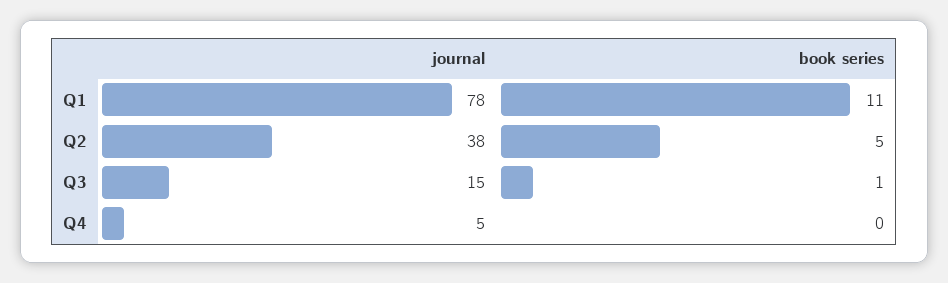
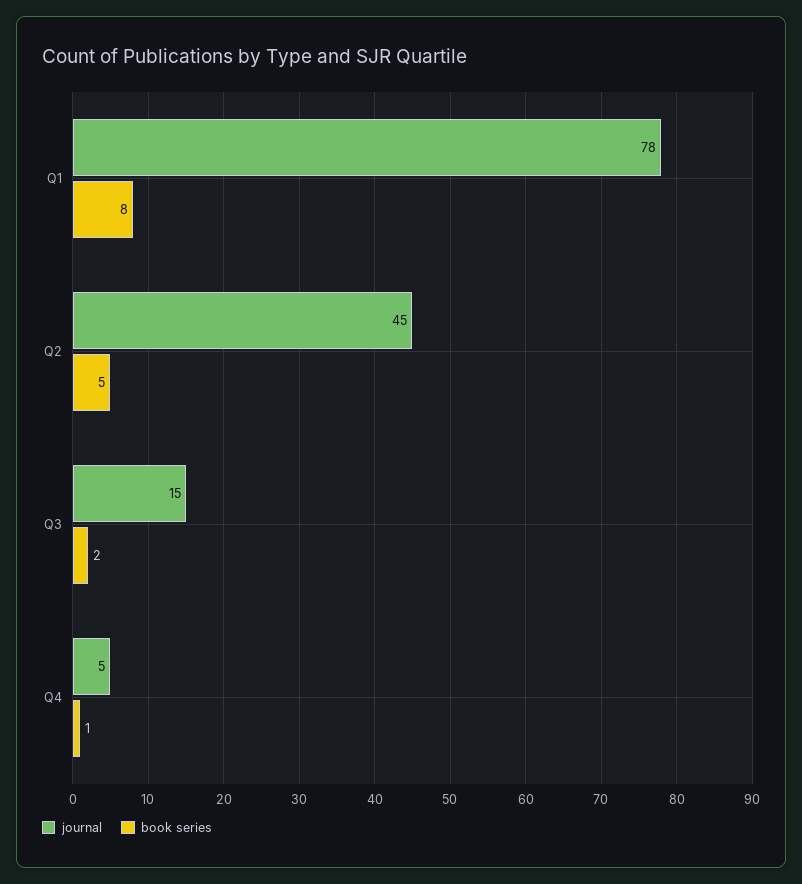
book series, Q1: 11 -> 8
journal, Q2: 38 -> 45
book series, Q3: 1 -> 2
book series, Q4: 0 -> 1

